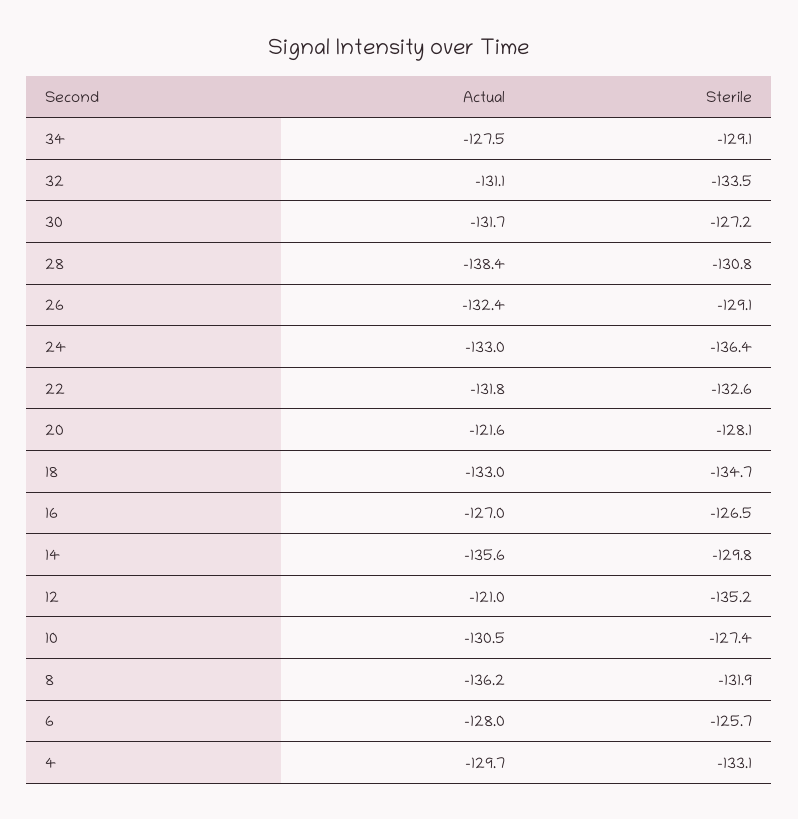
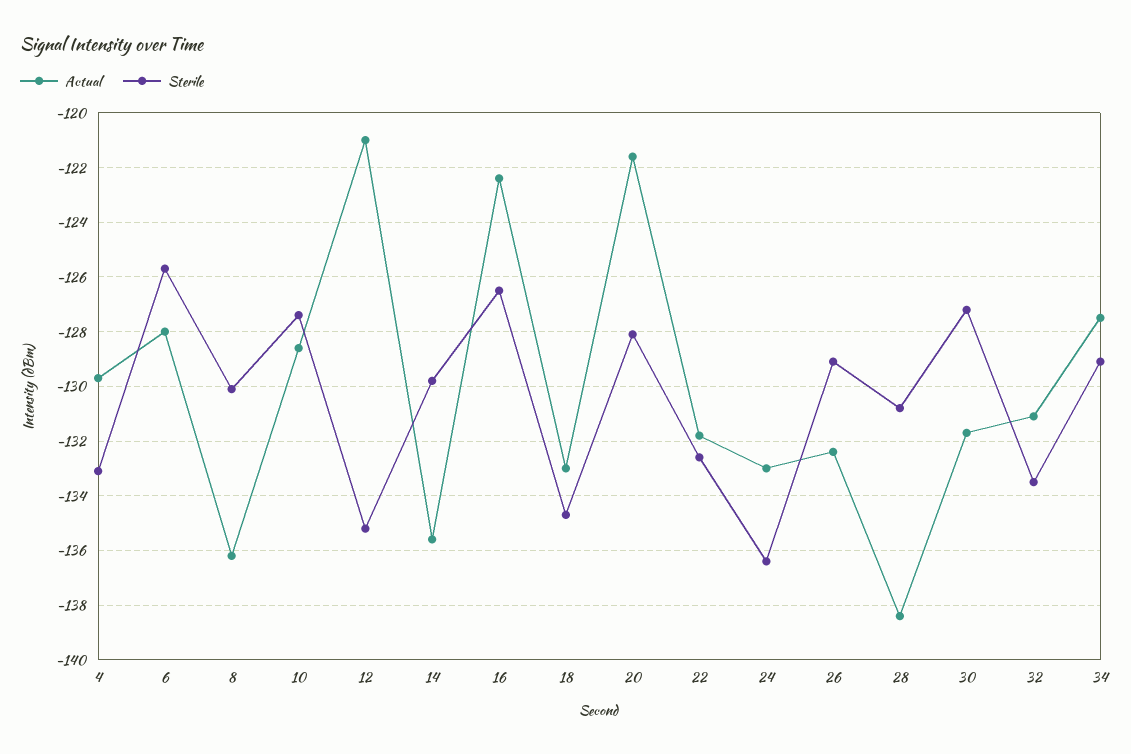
Actual, 16: -127 -> -122.5
Actual, 10: -130.5 -> -128.5
Sterile, 8: -131.9 -> -130

